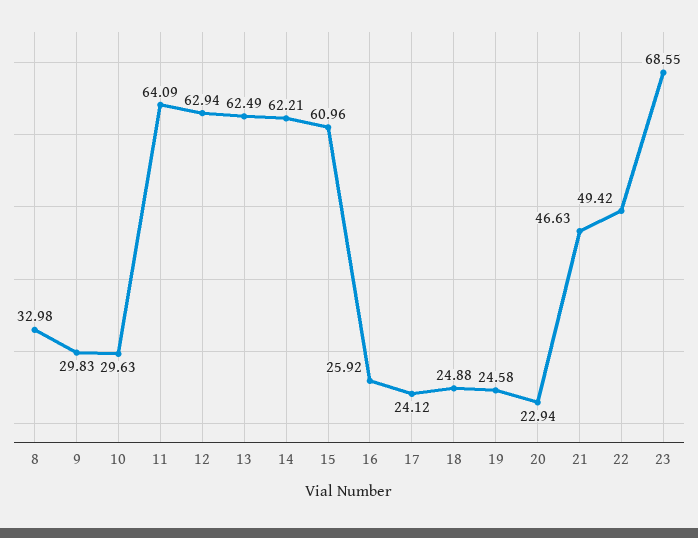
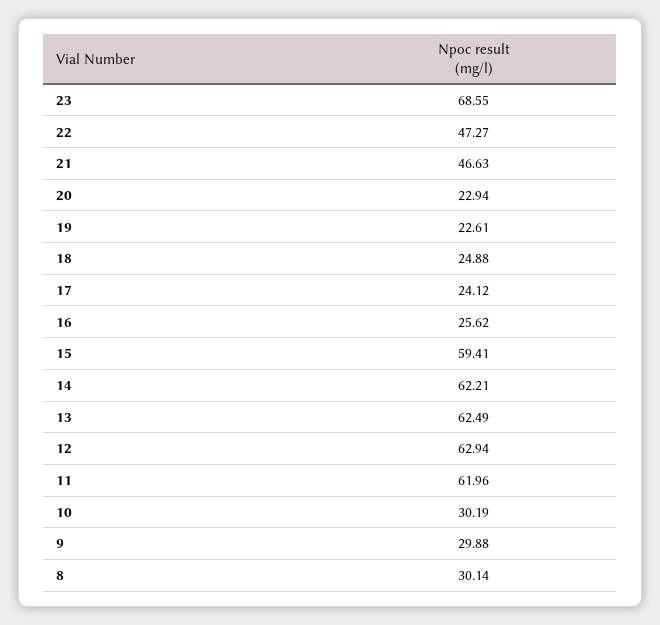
8: 32.98 -> 30.14
9: 29.83 -> 29.88
10: 29.63 -> 30.19
11: 64.09 -> 61.96
15: 60.96 -> 59.41
16: 25.92 -> 25.62
19: 24.58 -> 22.61
22: 49.42 -> 47.27

